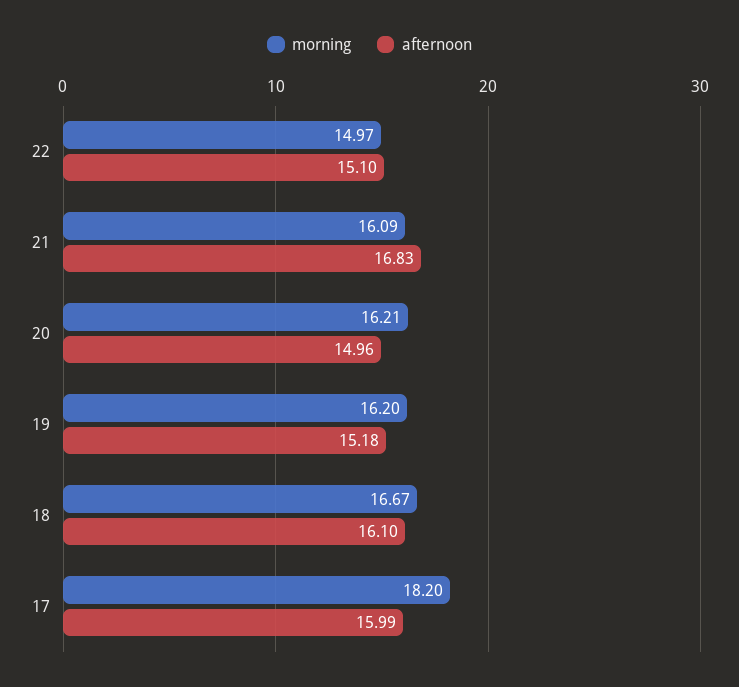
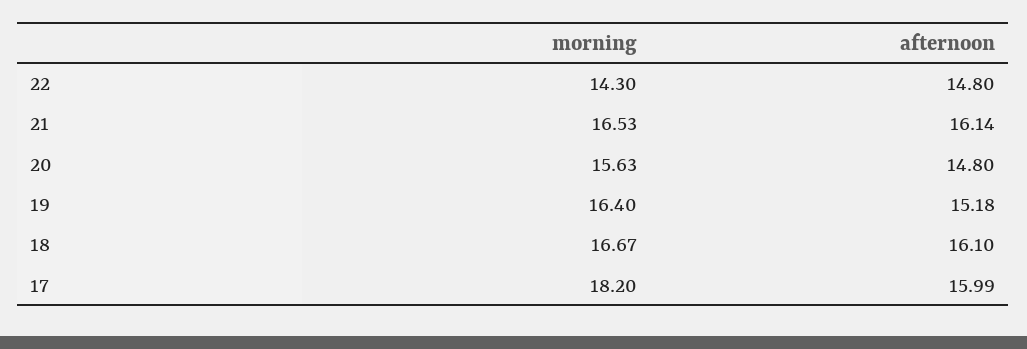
morning, 22: 14.97 -> 14.3
afternoon, 22: 15.1 -> 14.8
morning, 21: 16.09 -> 16.53
afternoon, 21: 16.83 -> 16.14
morning, 20: 16.21 -> 15.63
afternoon, 20: 14.96 -> 14.8
morning, 19: 16.2 -> 16.4

